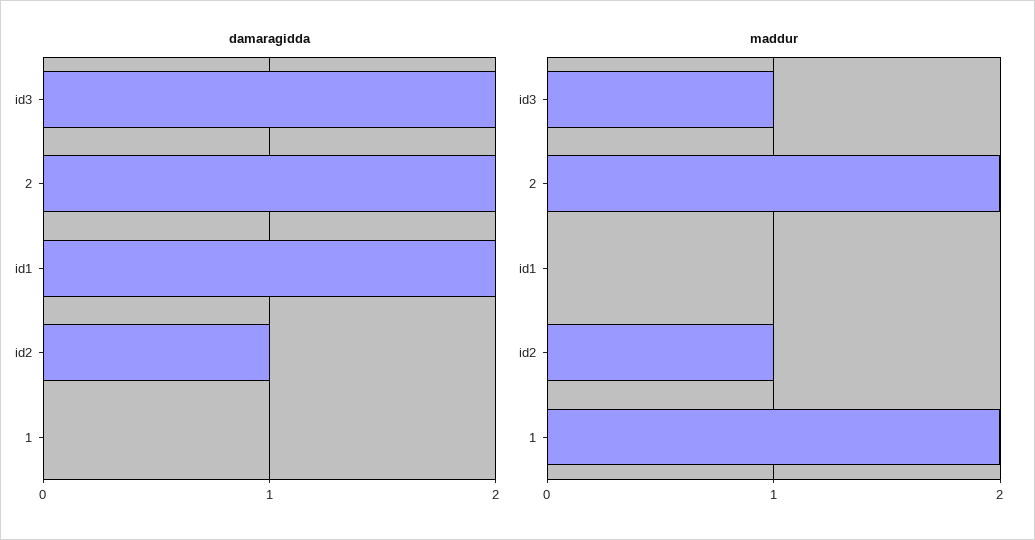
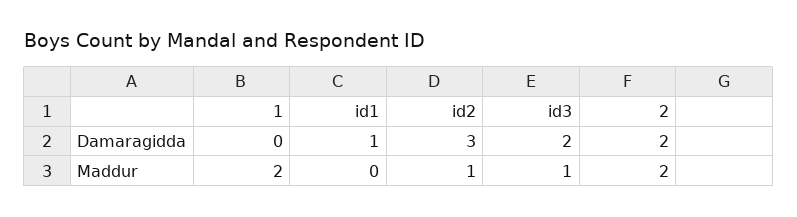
damaragidda, id1: 2 -> 1
damaragidda, id2: 1 -> 3

